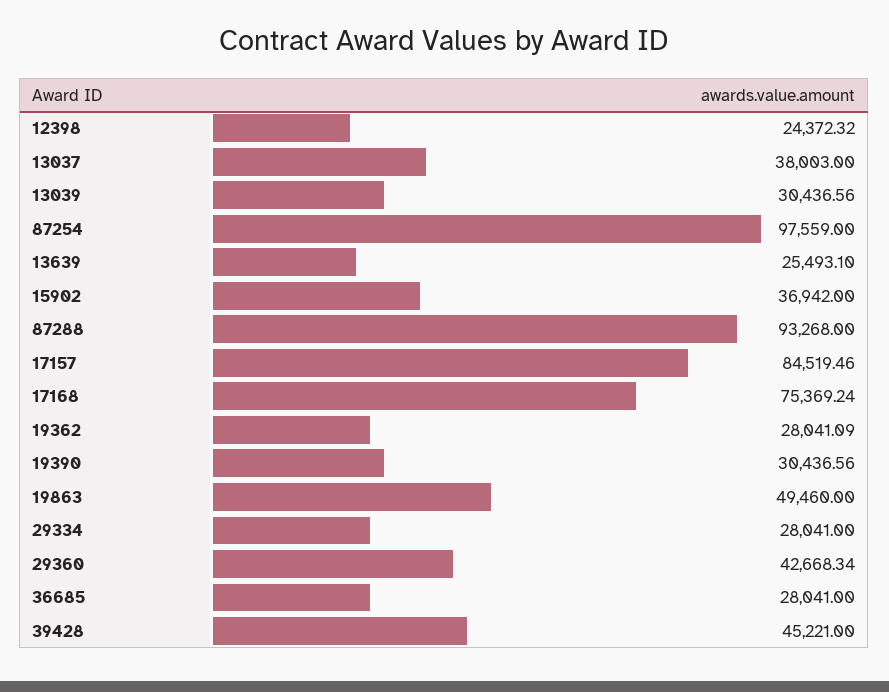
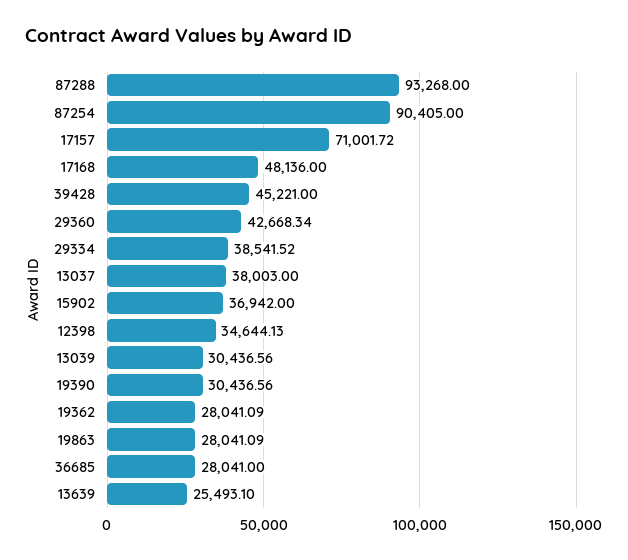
12398: 24372.32 -> 34644.13
87254: 97559 -> 90405
17157: 84519.46 -> 71001.72
17168: 75369.24 -> 48136
19863: 49460 -> 28041.09
29334: 28041 -> 38541.52

